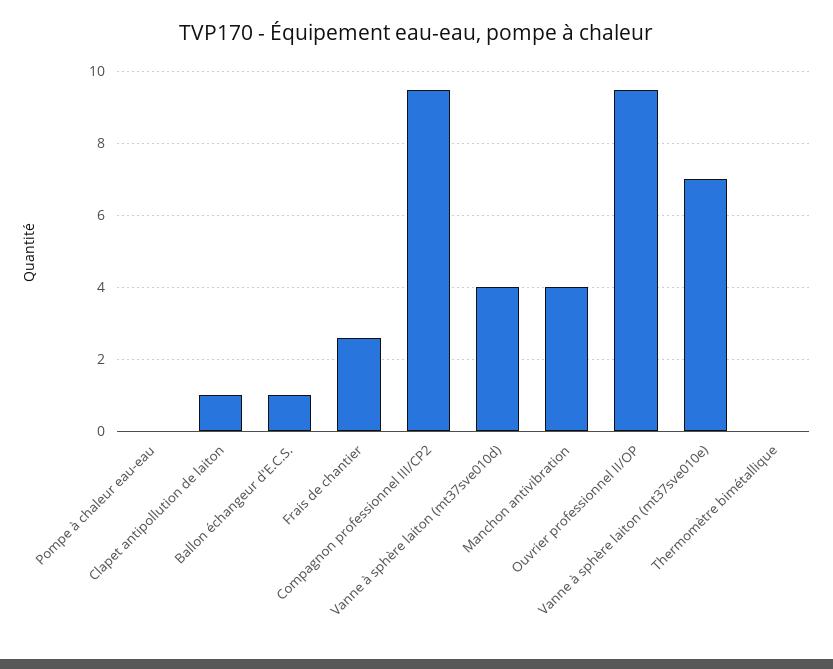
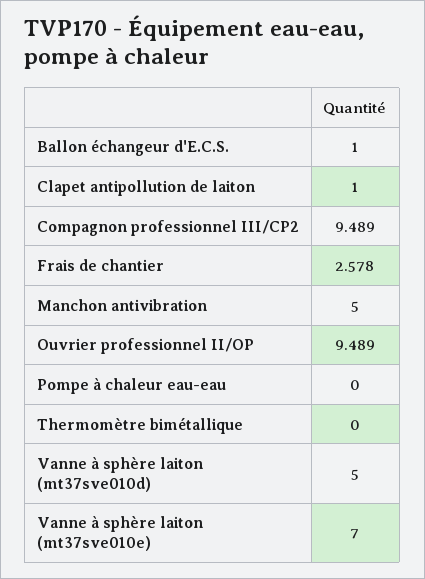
Vanne à sphère laiton (mt37sve010d): 4 -> 5
Manchon antivibration: 4 -> 5

